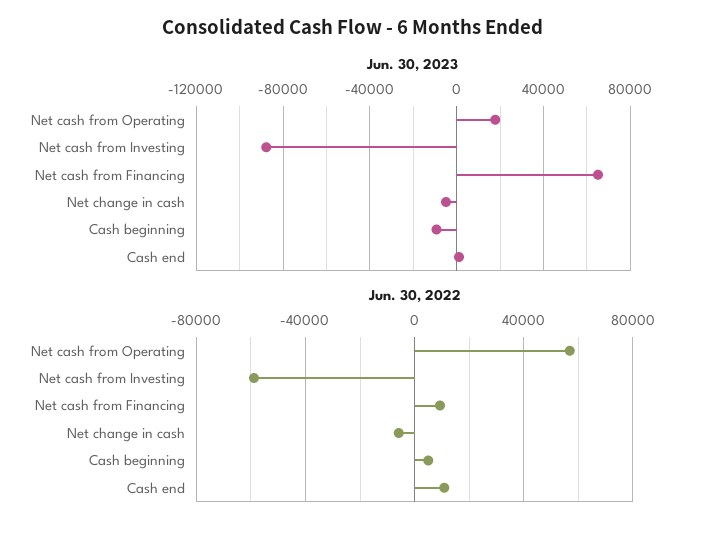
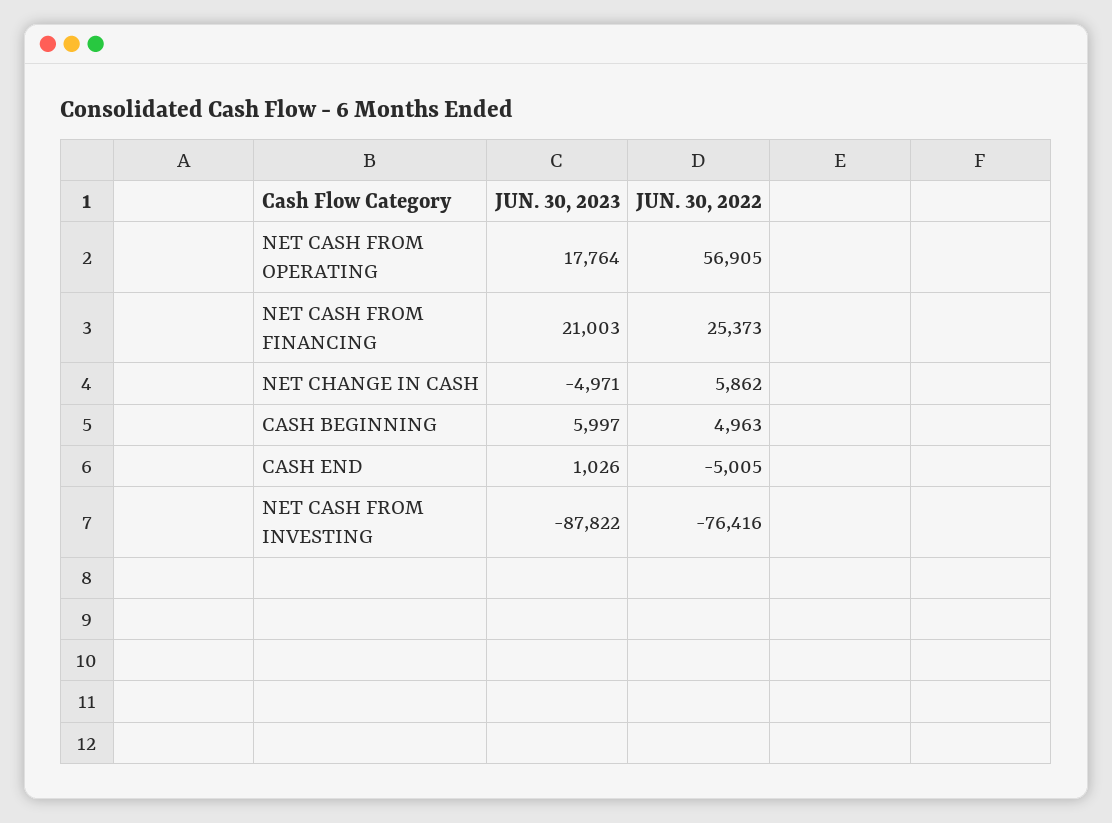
Jun. 30, 2023, Net cash from Financing: 65000 -> 21003
Jun. 30, 2023, Cash beginning: -10000 -> 5997
Jun. 30, 2022, Net cash from Investing: -60000 -> -76416
Jun. 30, 2022, Net cash from Financing: 10000 -> 25373
Jun. 30, 2022, Net change in cash: -5000 -> 5862
Jun. 30, 2022, Cash end: 10000 -> -5005

